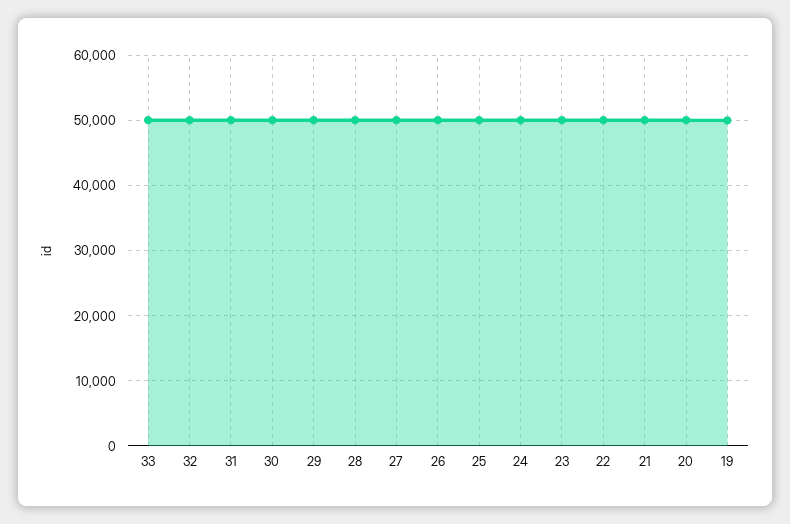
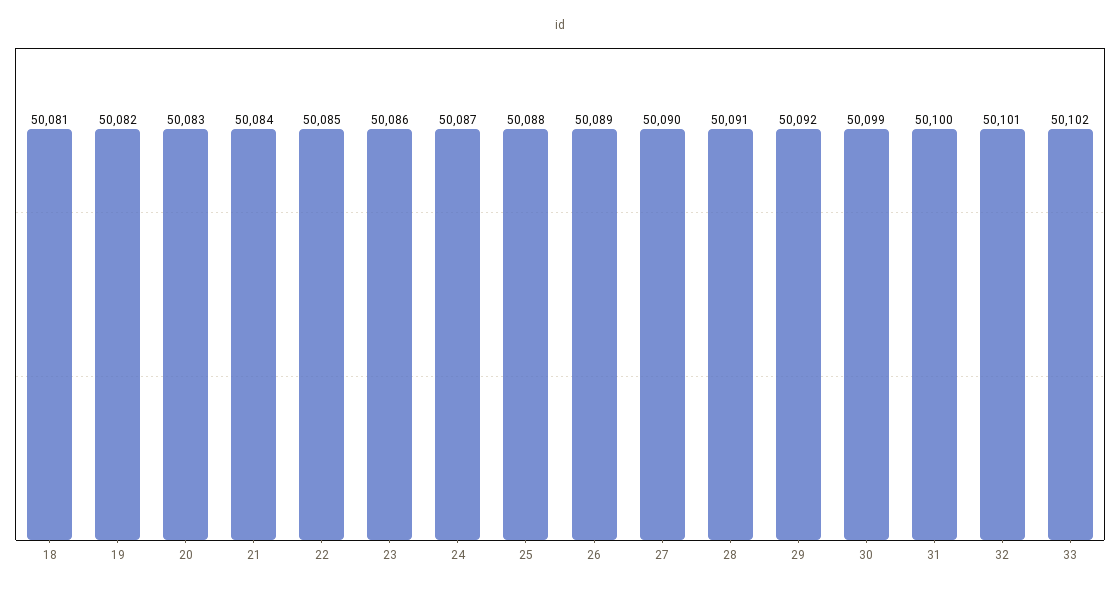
18: none -> 50081

